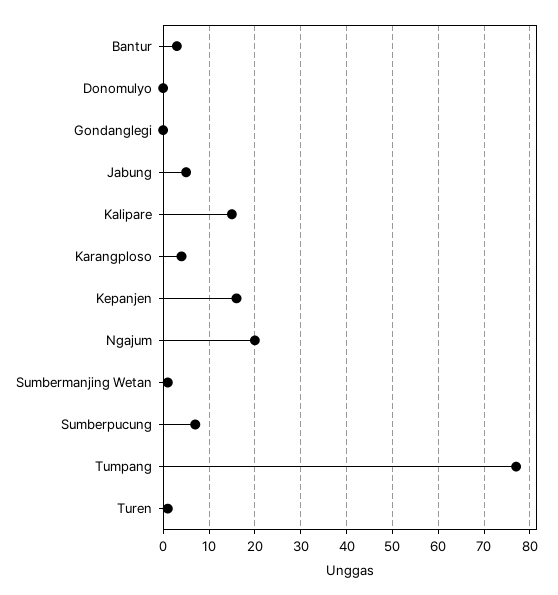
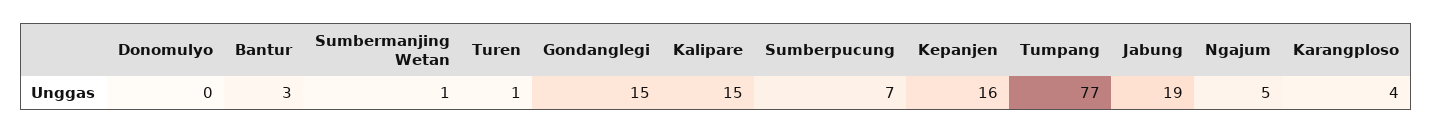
Gondanglegi: 0 -> 15
Jabung: 5 -> 19
Ngajum: 20 -> 5

